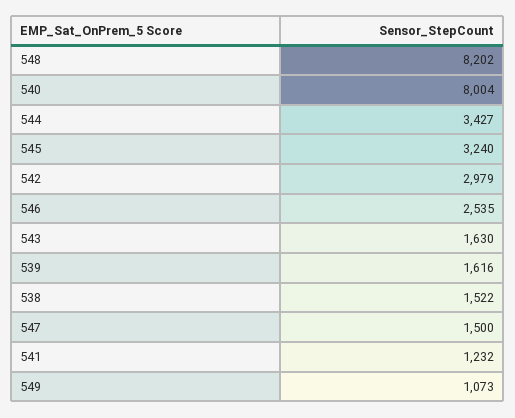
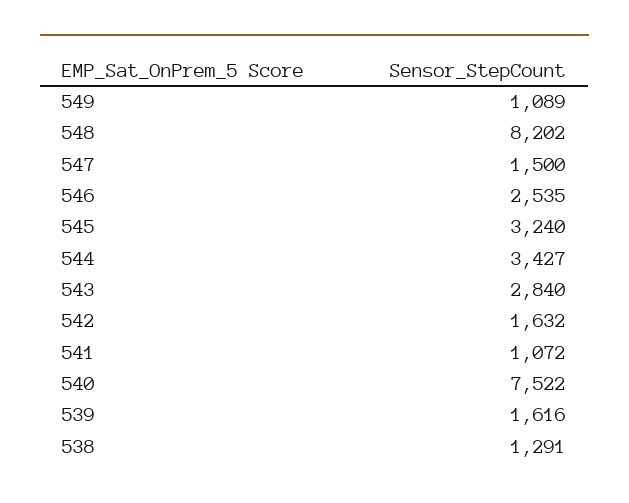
540: 8004 -> 7522
542: 2979 -> 1632
543: 1630 -> 2840
538: 1522 -> 1291
541: 1232 -> 1072
549: 1073 -> 1089

